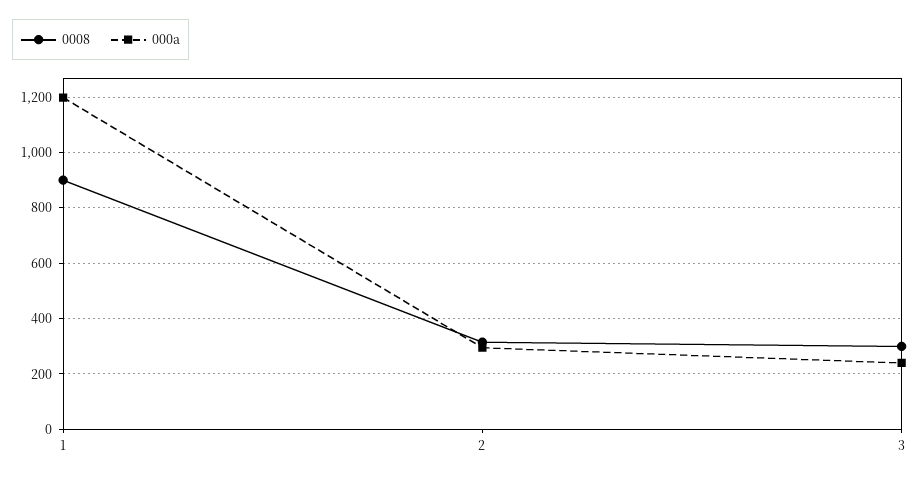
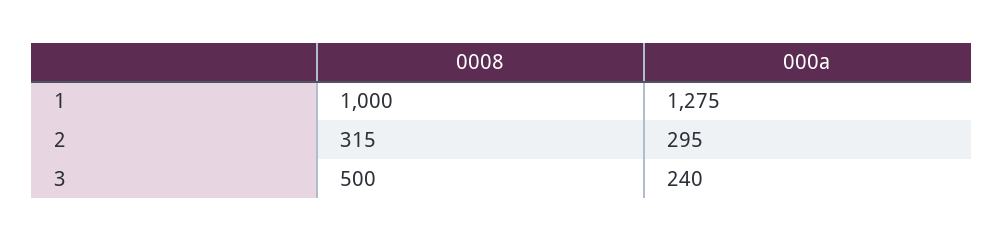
0008, 1: 900 -> 1000
000a, 1: 1200 -> 1275
0008, 3: 300 -> 500

